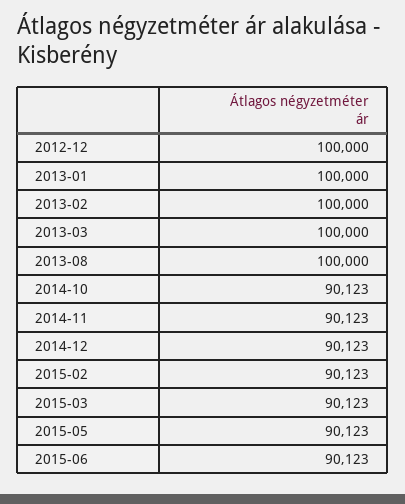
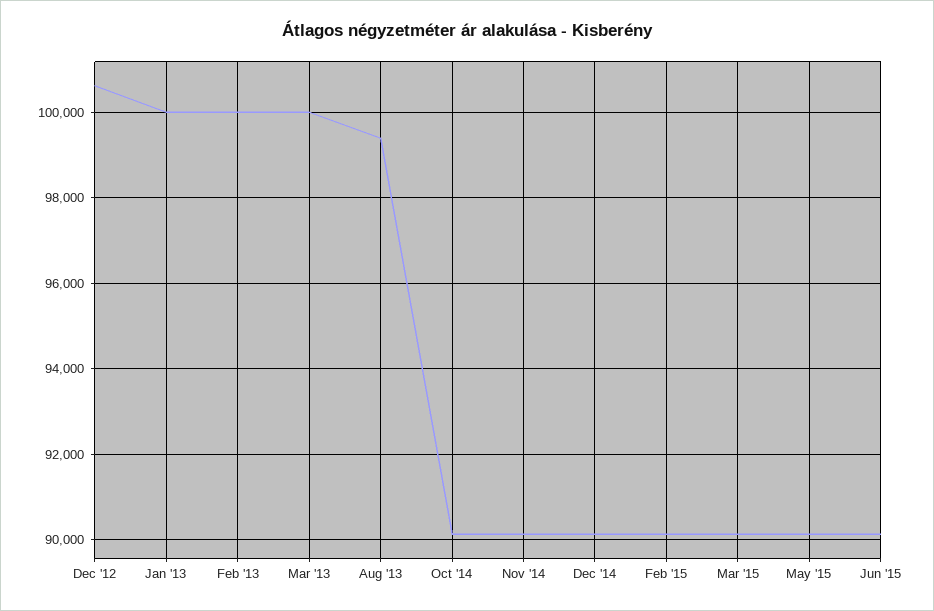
2012-12: 100000 -> 100600
2013-08: 100000 -> 99400

